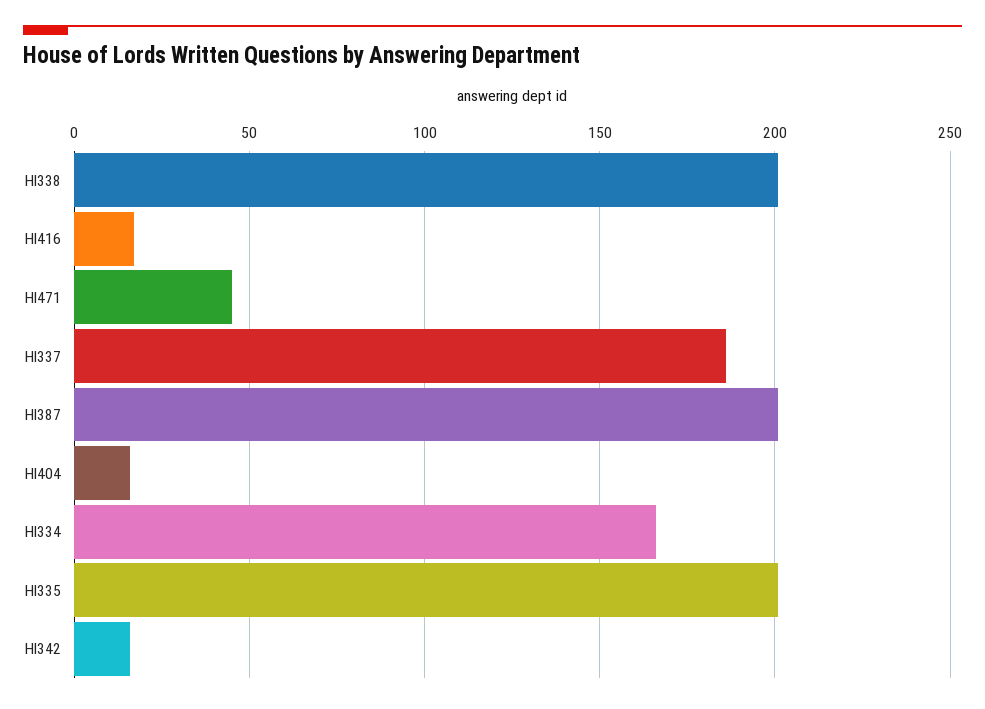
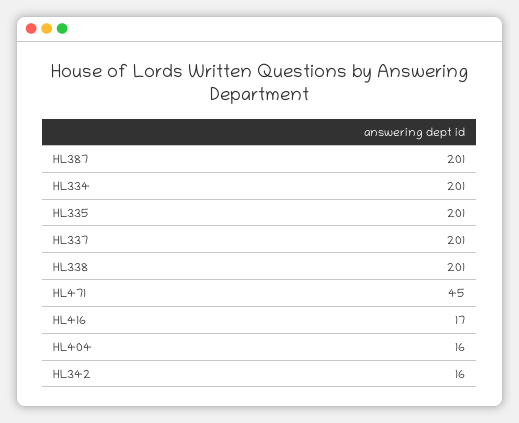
Hl337: 185 -> 201
Hl334: 165 -> 201

